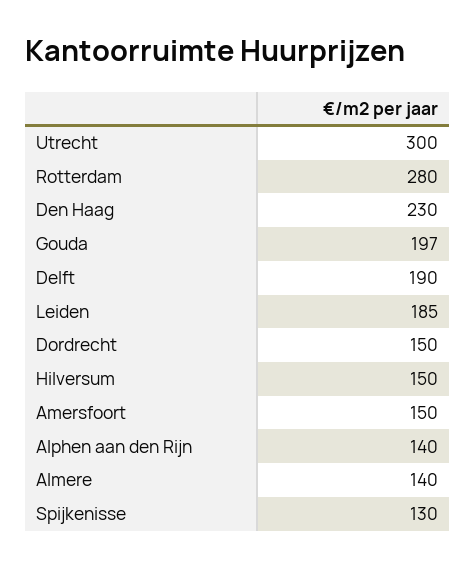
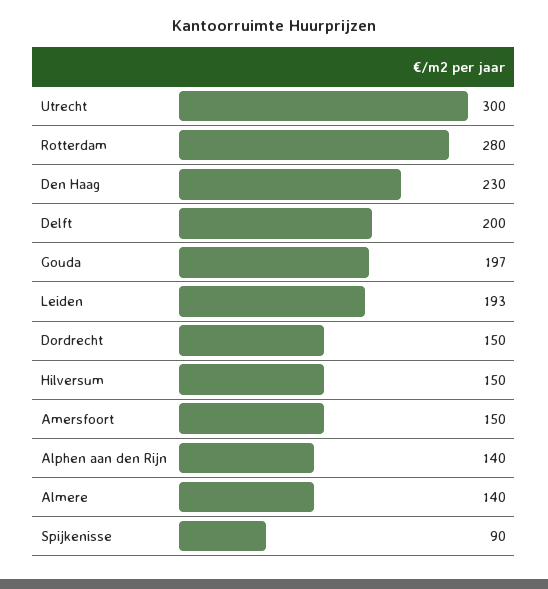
Delft: 190 -> 200
Leiden: 185 -> 193
Spijkenisse: 130 -> 90

